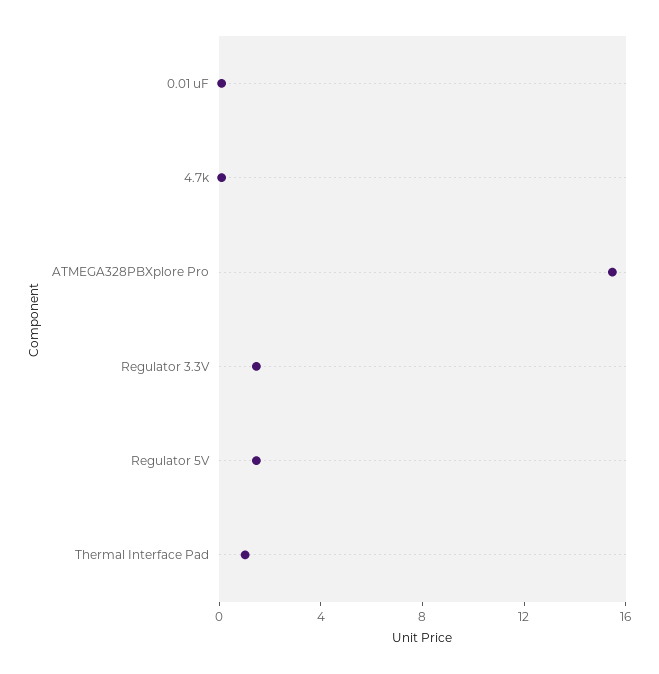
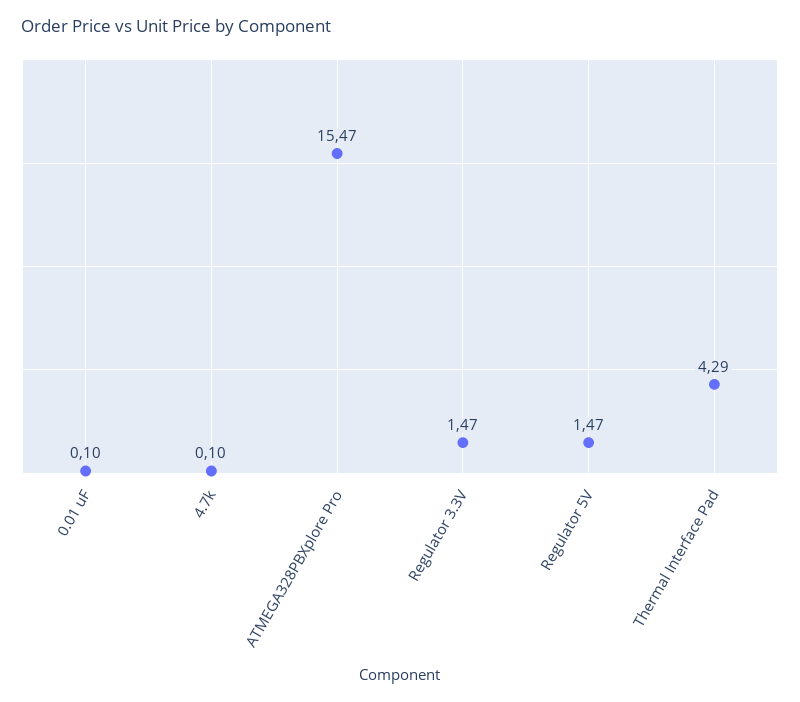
Thermal Interface Pad: 1 -> 4.29

